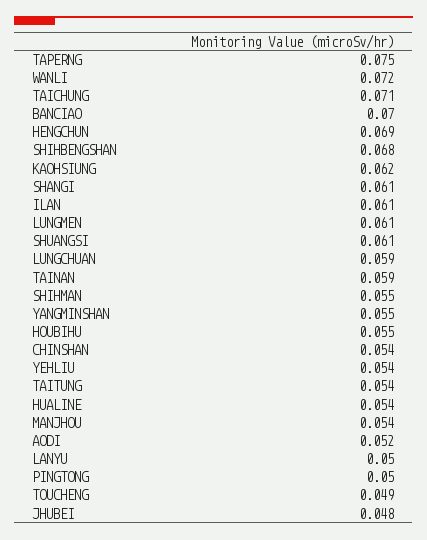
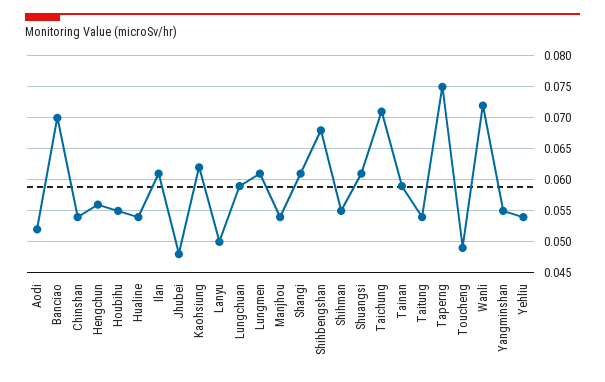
HENGCHUN: 0.069 -> 0.056
PINGTONG: 0.05 -> none

